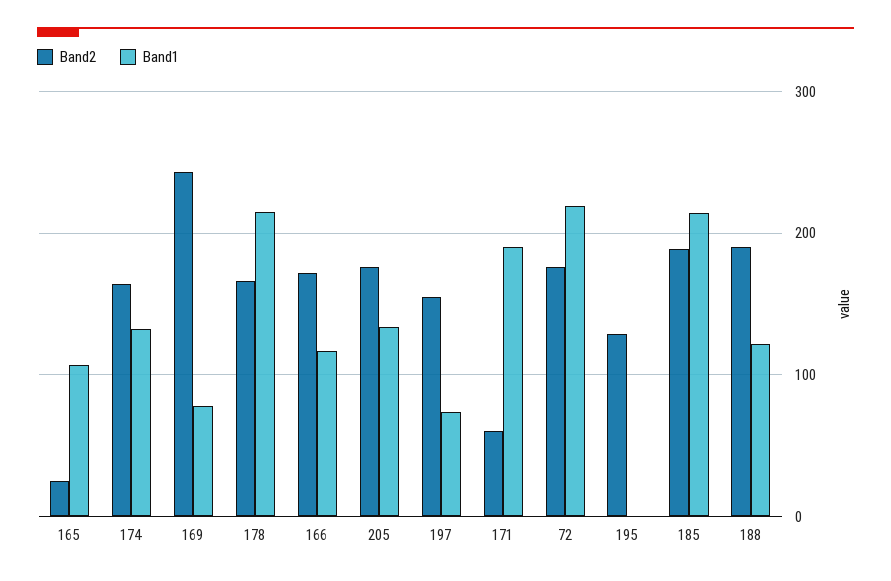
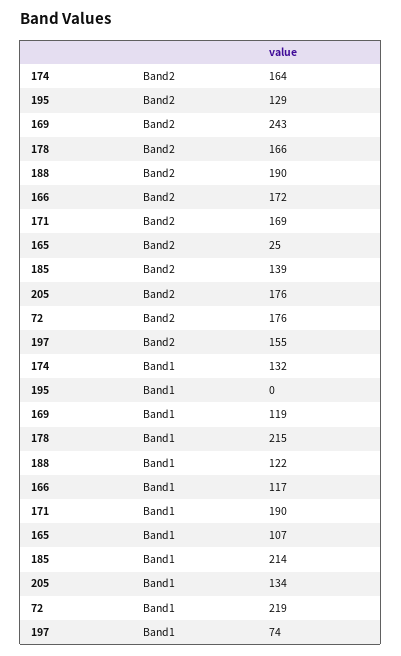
Band1, 169: 80 -> 119
Band2, 171: 60 -> 169
Band2, 185: 190 -> 139

